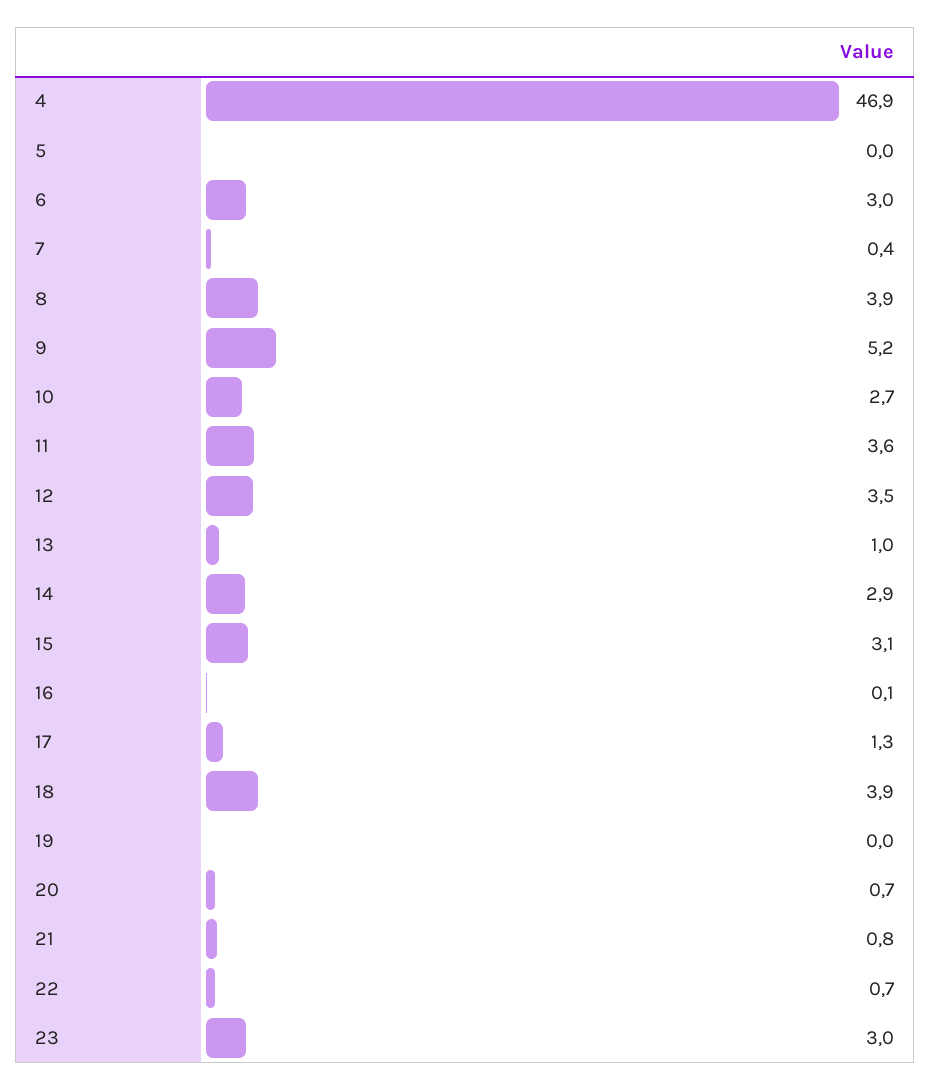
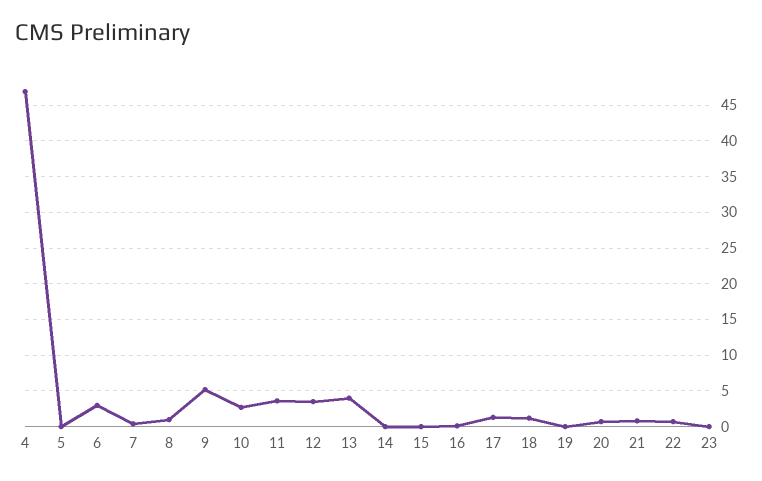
8: 3.9 -> 1
13: 1 -> 4
14: 2.9 -> 0
15: 3.1 -> 0
18: 3.9 -> 1
23: 3 -> 0

